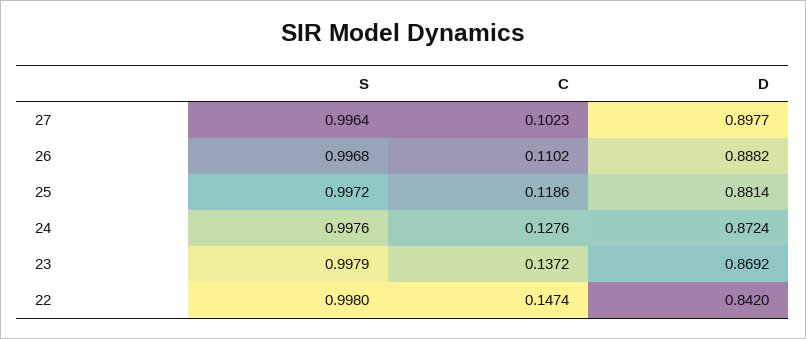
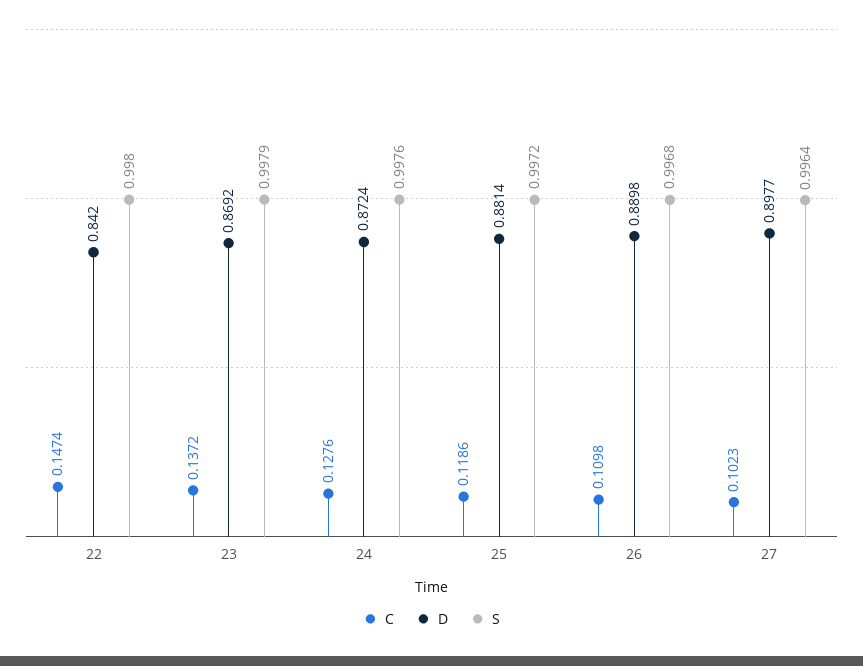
C, 26: 0.1102 -> 0.1098
D, 26: 0.8882 -> 0.8898

